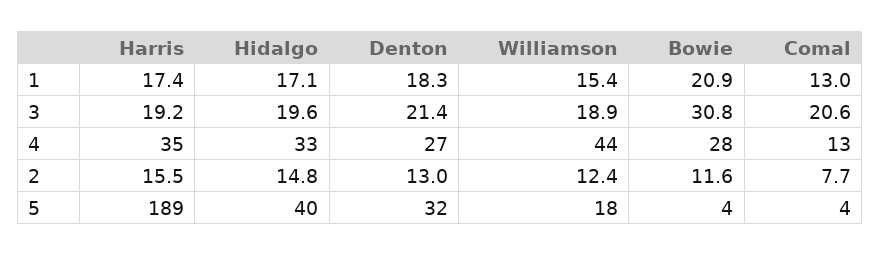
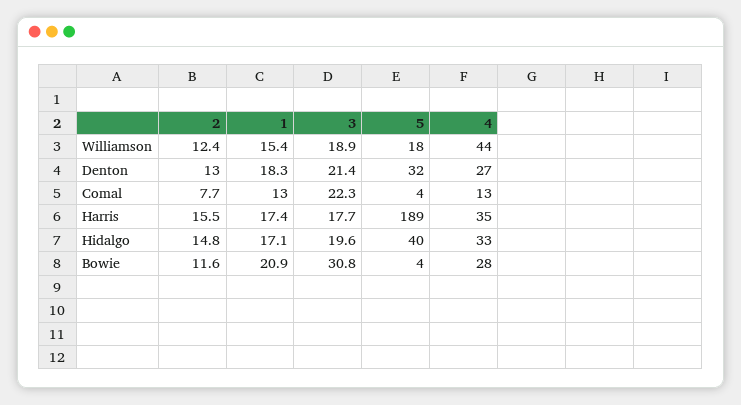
Harris, 3: 19.2 -> 17.7
Comal, 3: 20.6 -> 22.3

